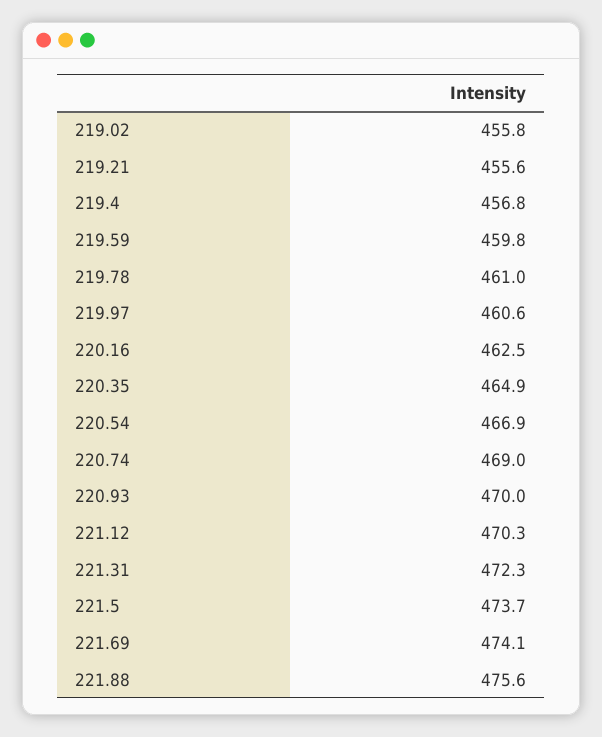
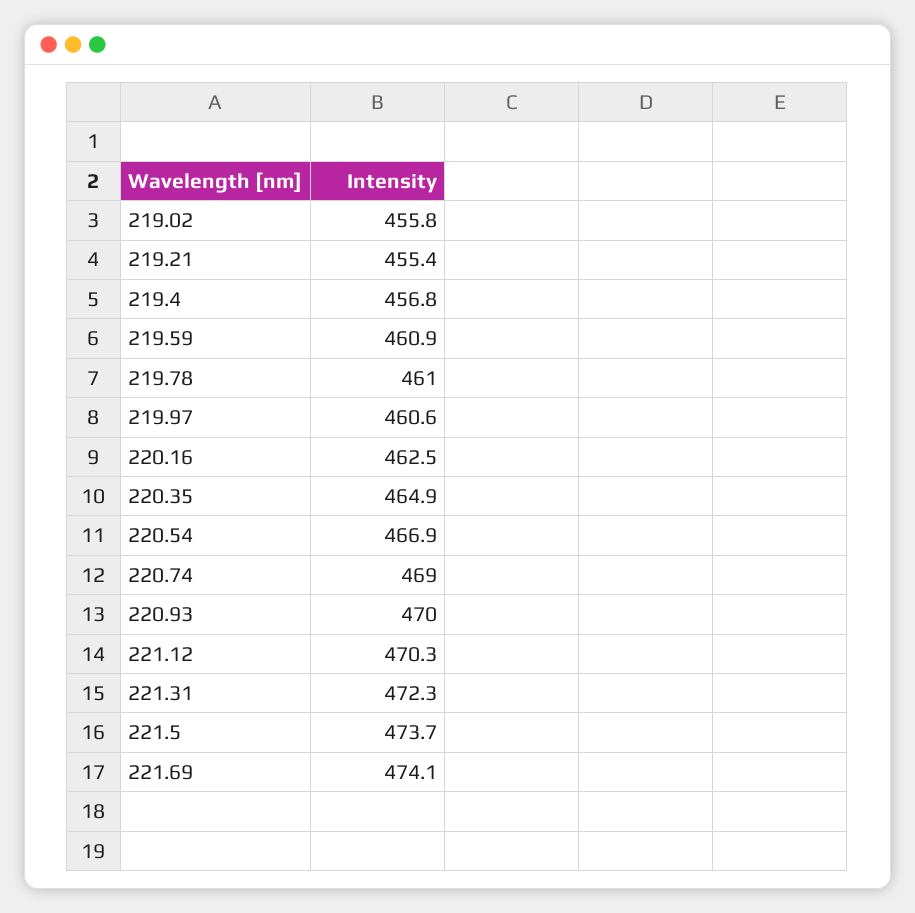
219.21: 455.6 -> 455.4
219.59: 459.8 -> 460.9
221.88: 475.6 -> none

